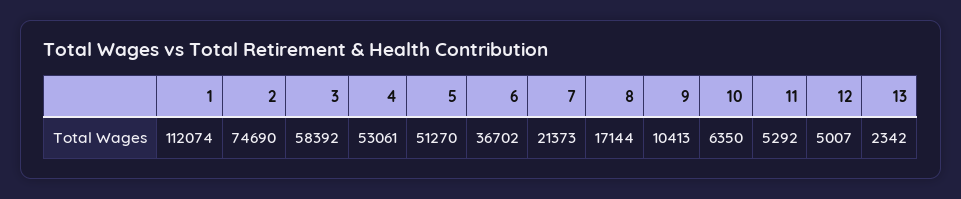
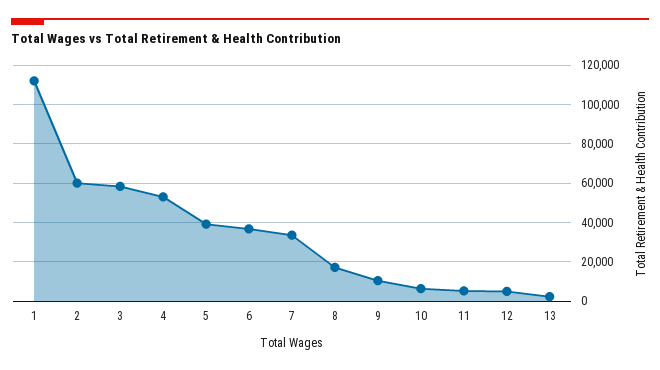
2: 74690 -> 60000
5: 51270 -> 40000
7: 21373 -> 35000

